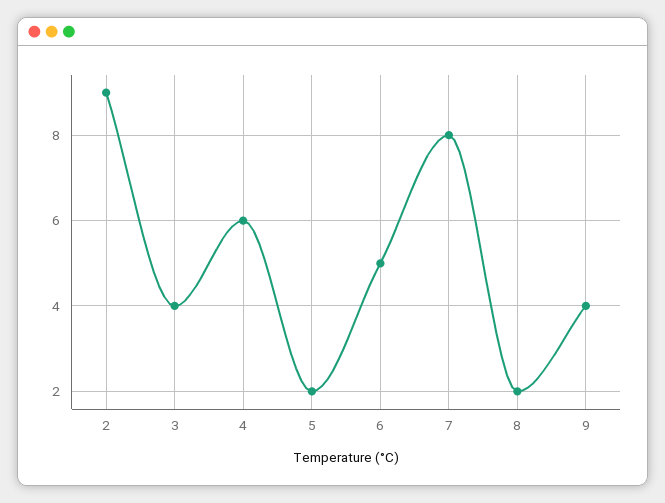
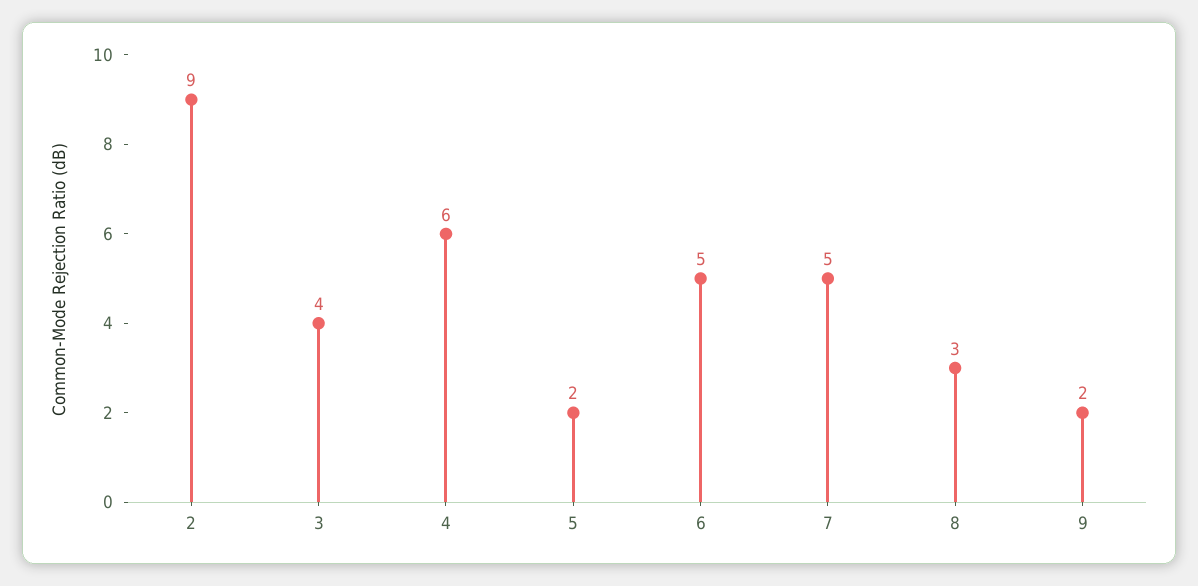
7: 8 -> 5
8: 2 -> 3
9: 4 -> 2

